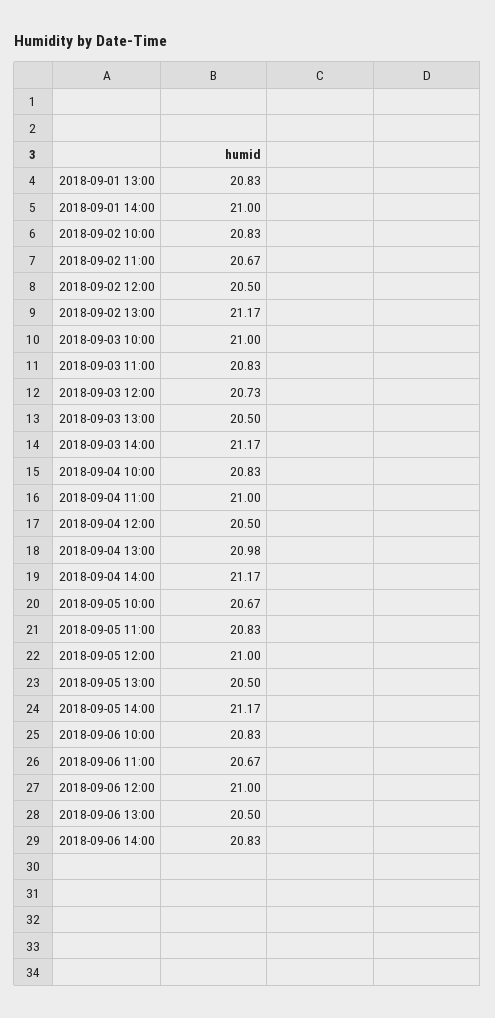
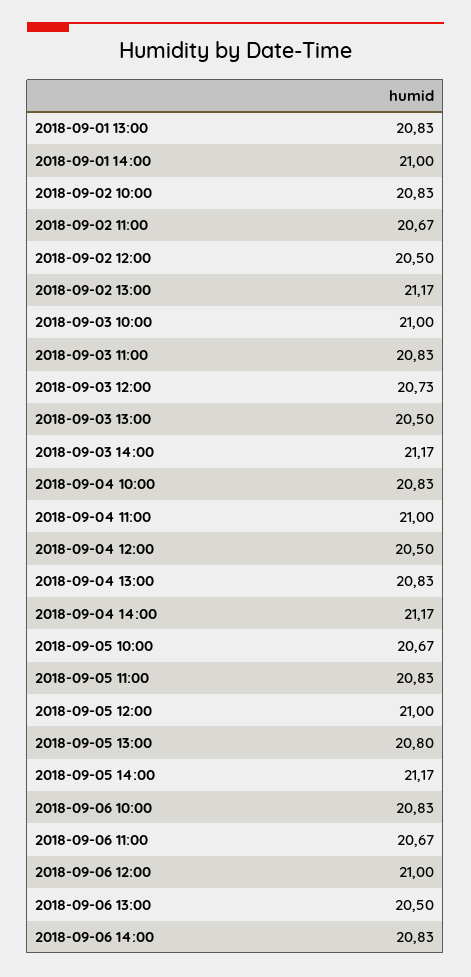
2018-09-04 13:00: 20.98 -> 20.83
2018-09-05 13:00: 20.5 -> 20.8

